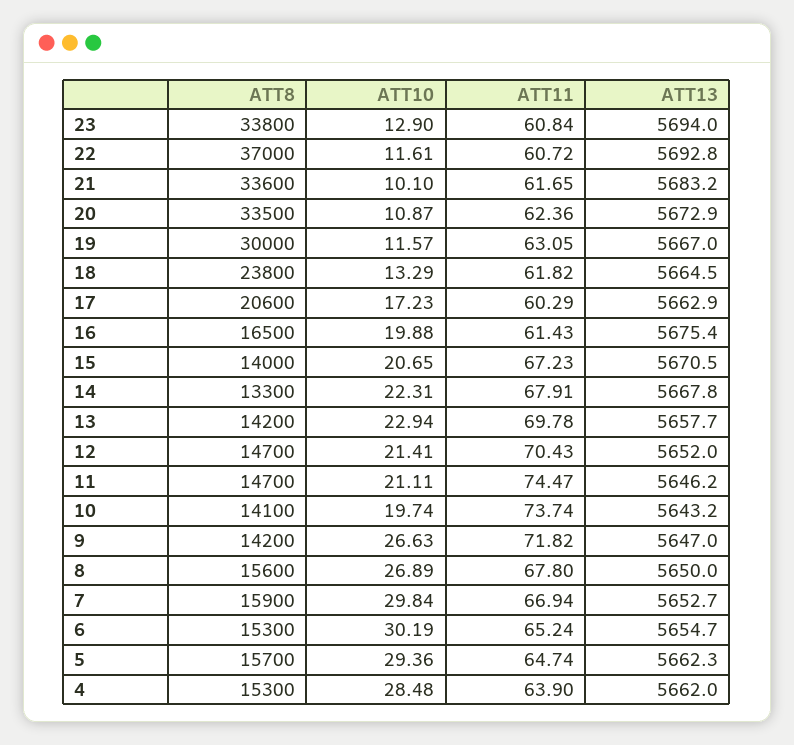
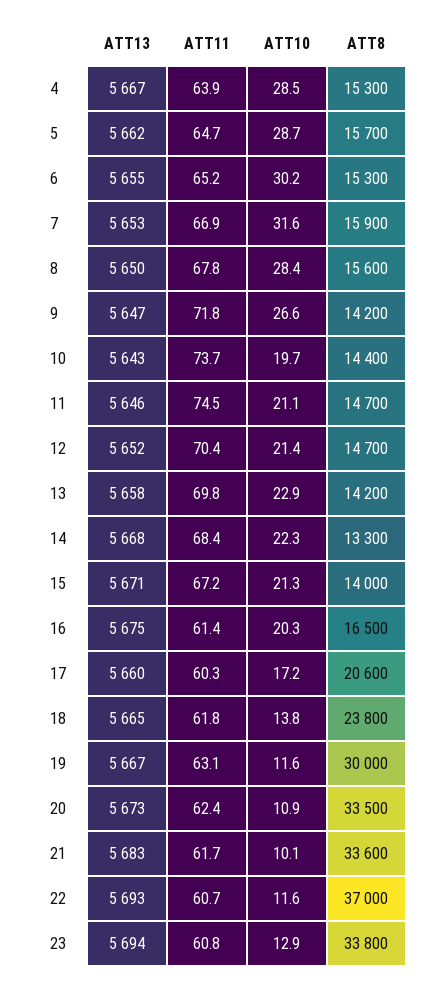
ATT10, 18: 13.29 -> 13.8
ATT13, 17: 5662.9 -> 5660
ATT10, 16: 19.88 -> 20.3
ATT10, 15: 20.65 -> 21.3
ATT11, 14: 67.91 -> 68.4
ATT8, 10: 14100 -> 14400
ATT10, 8: 26.89 -> 28.4
ATT10, 7: 29.84 -> 31.6
ATT10, 5: 29.36 -> 28.7
ATT13, 4: 5662 -> 5667

